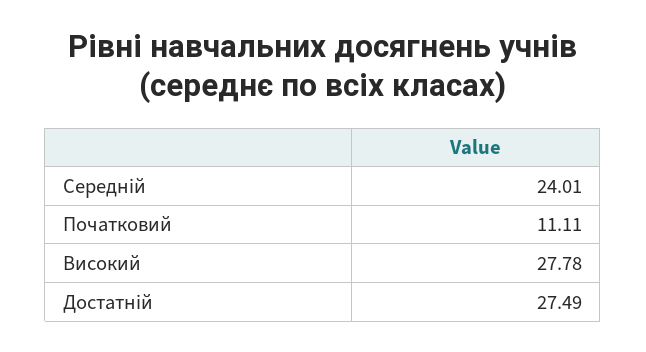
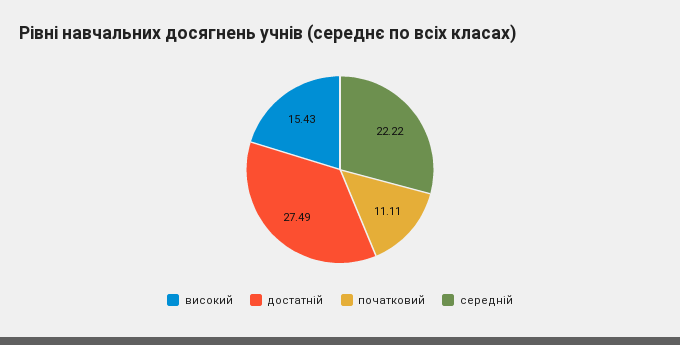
Середній: 24.01 -> 22.22
Високий: 27.78 -> 15.43

